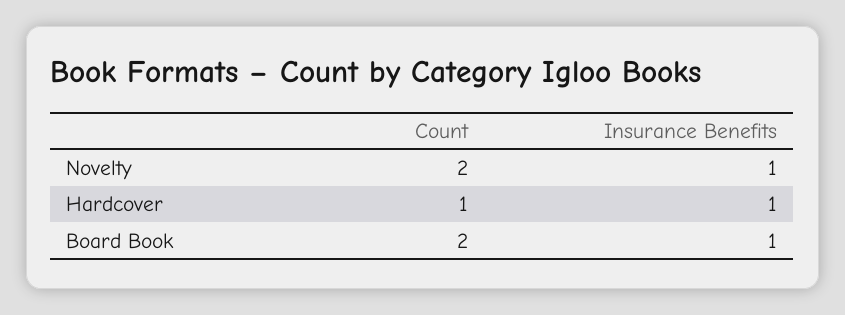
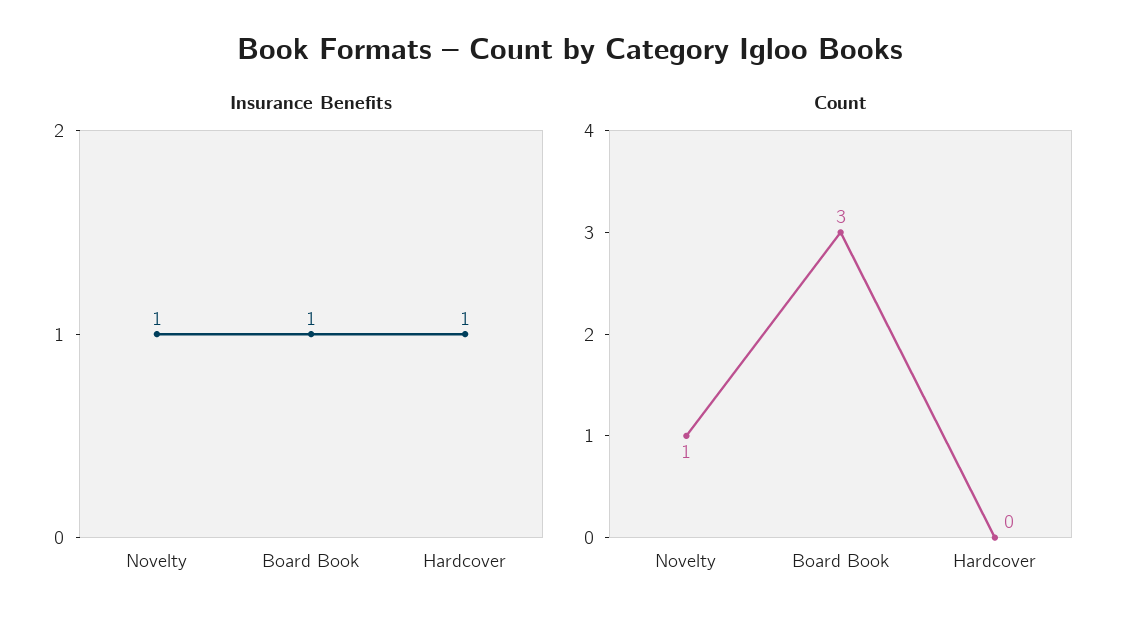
Count, Novelty: 2 -> 1
Count, Hardcover: 1 -> 0
Count, Board Book: 2 -> 3

